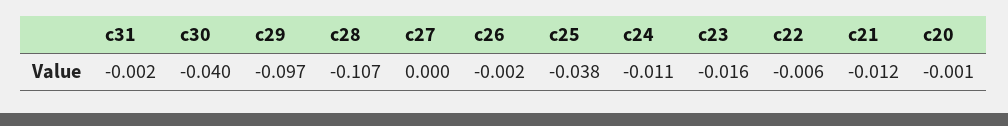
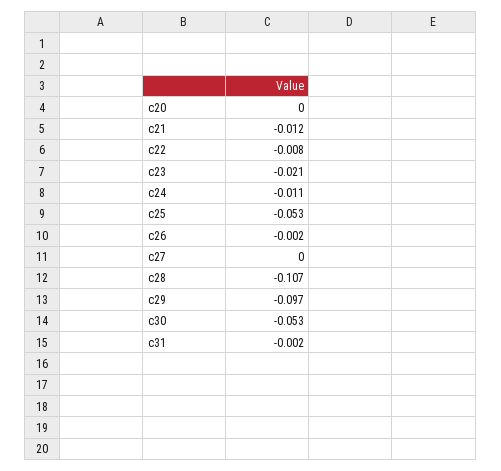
c30: -0.04 -> -0.053
c25: -0.038 -> -0.053
c23: -0.016 -> -0.021
c22: -0.006 -> -0.008
c20: -0.001 -> 0

